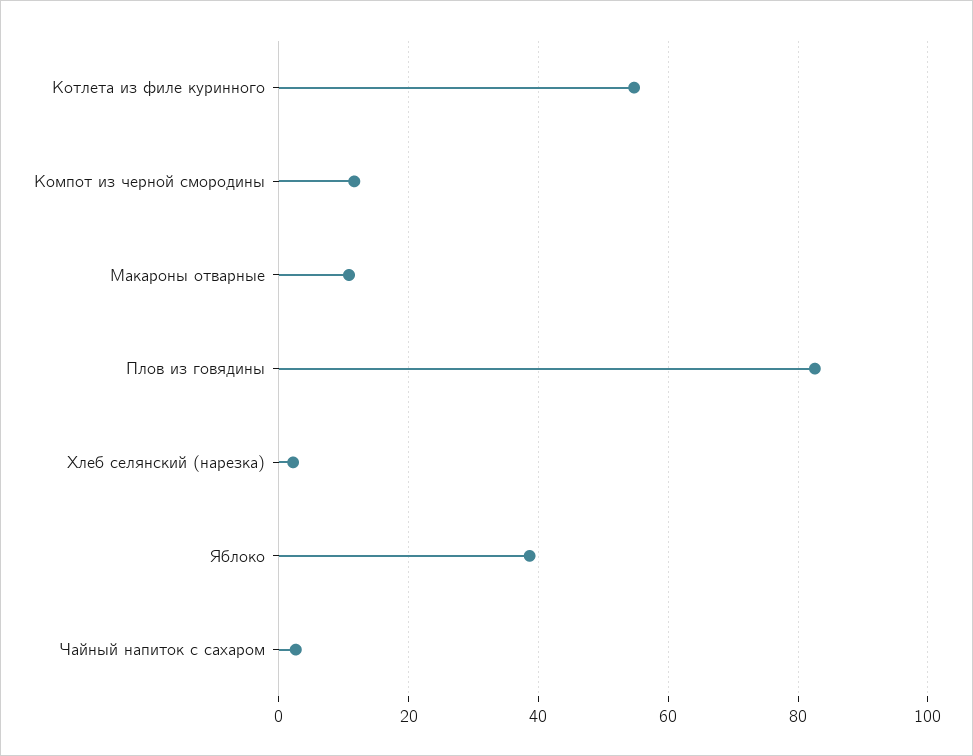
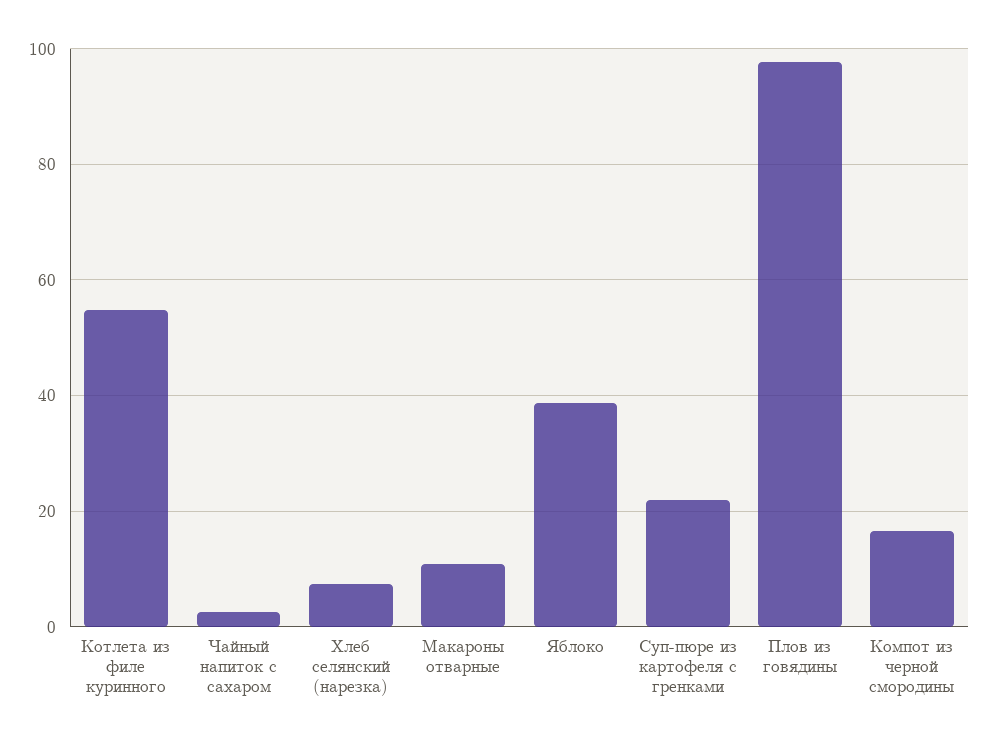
Компот из черной смородины: 12 -> 16
Плов из говядины: 82 -> 98
Хлеб селянский (нарезка): 2 -> 8
Суп-пюре из картофеля с гренками: none -> 22

